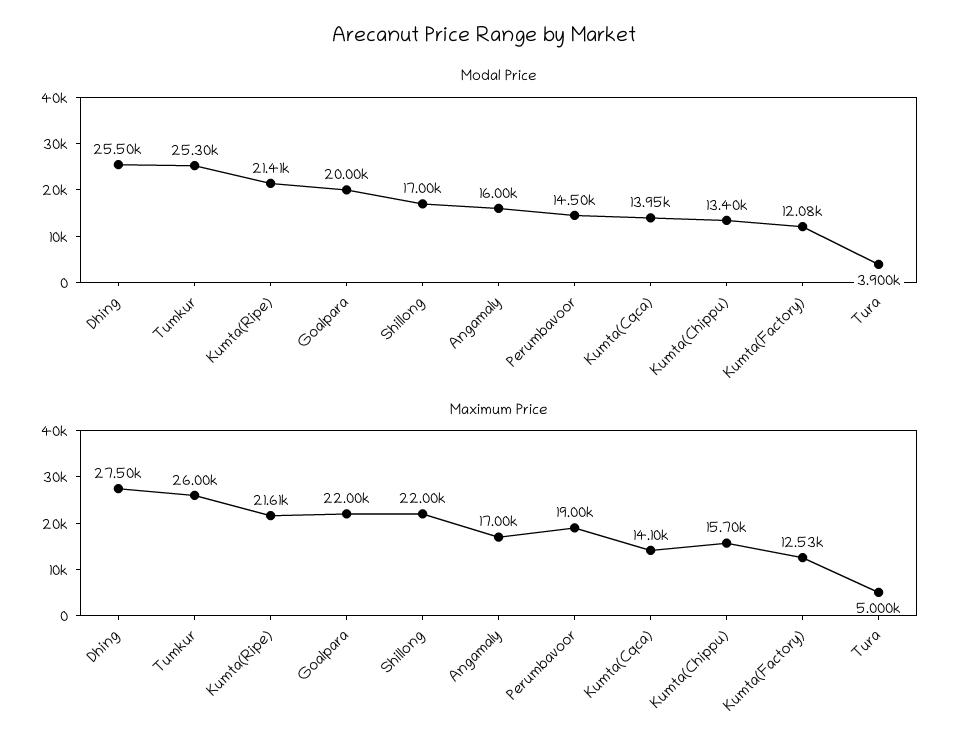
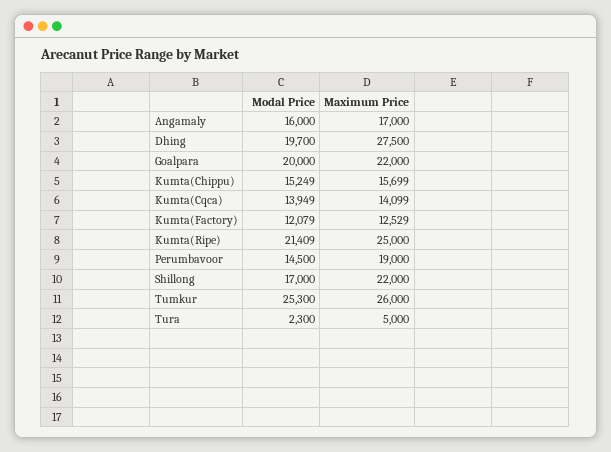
Modal Price, Dhing: 25500 -> 19700
Modal Price, Kumta(Chippu): 13400 -> 15249
Modal Price, Tura: 3900 -> 2300
Maximum Price, Kumta(Ripe): 21610 -> 25000

